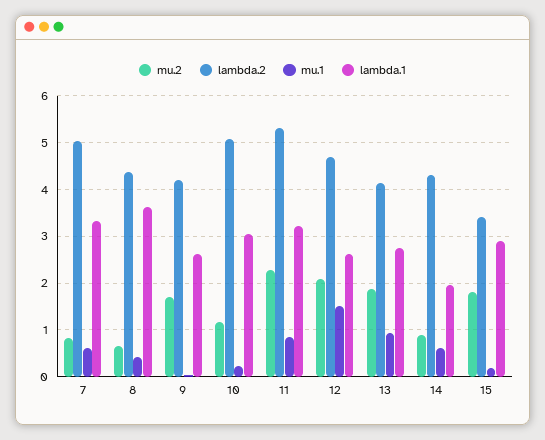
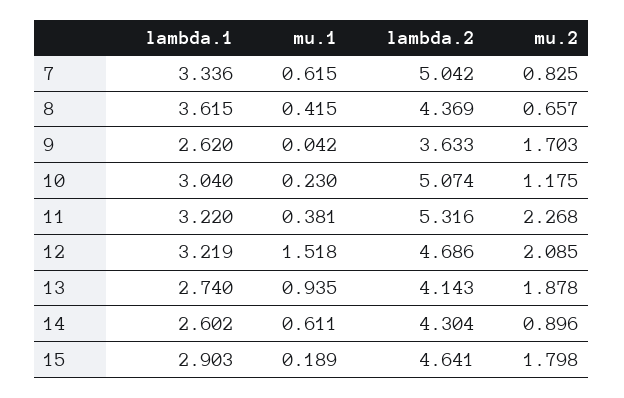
lambda.2, 9: 4.2 -> 3.633
mu.1, 11: 0.8 -> 0.381
lambda.1, 12: 2.6 -> 3.219
lambda.1, 14: 2 -> 2.602
lambda.2, 15: 3.4 -> 4.641

